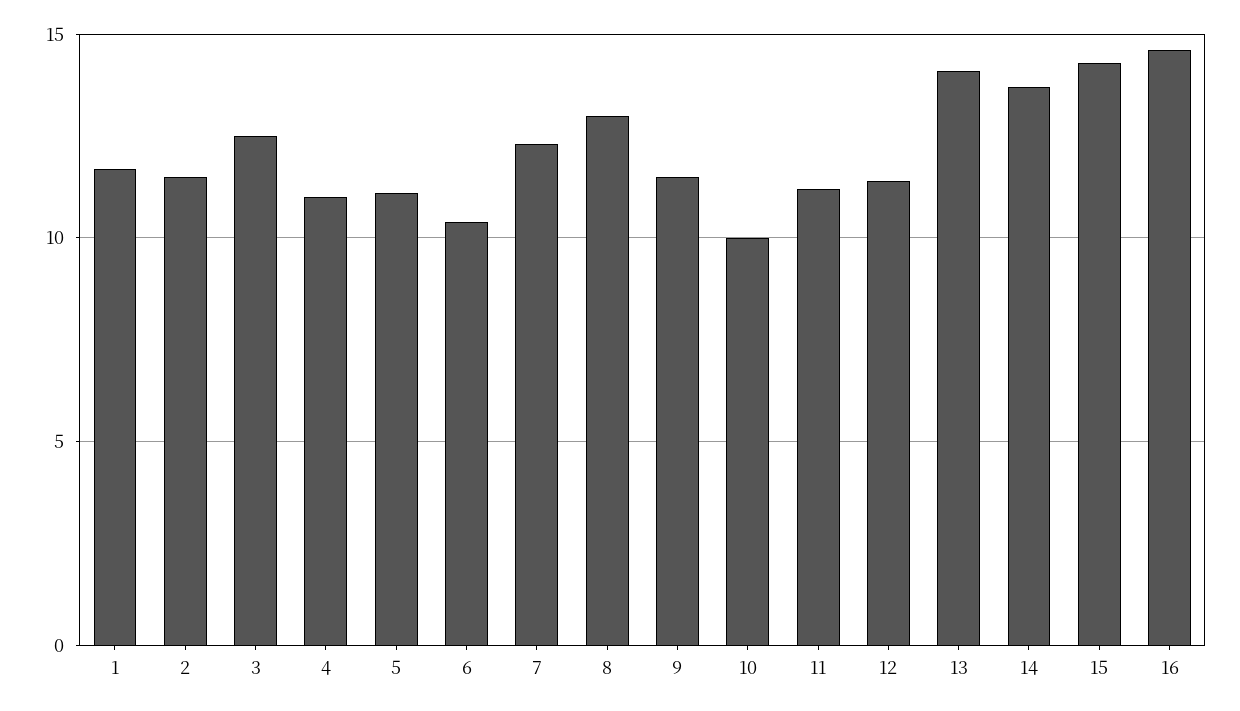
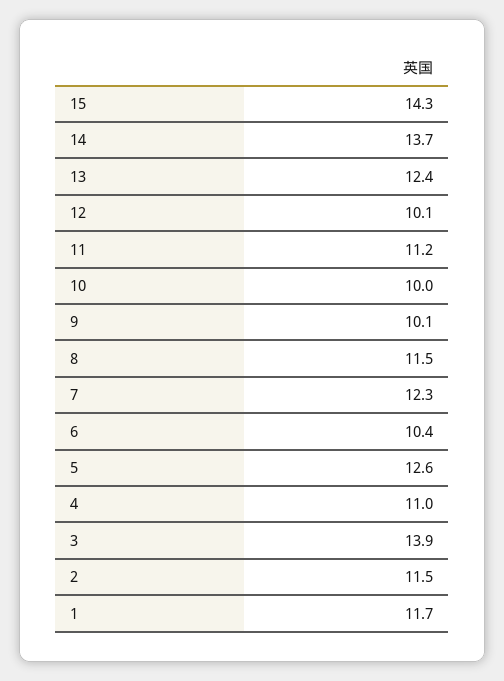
3: 12.5 -> 13.9
5: 11 -> 12.6
8: 13 -> 11.5
9: 11.5 -> 10.1
12: 11.5 -> 10.1
13: 14 -> 12.4
16: 14.5 -> none

